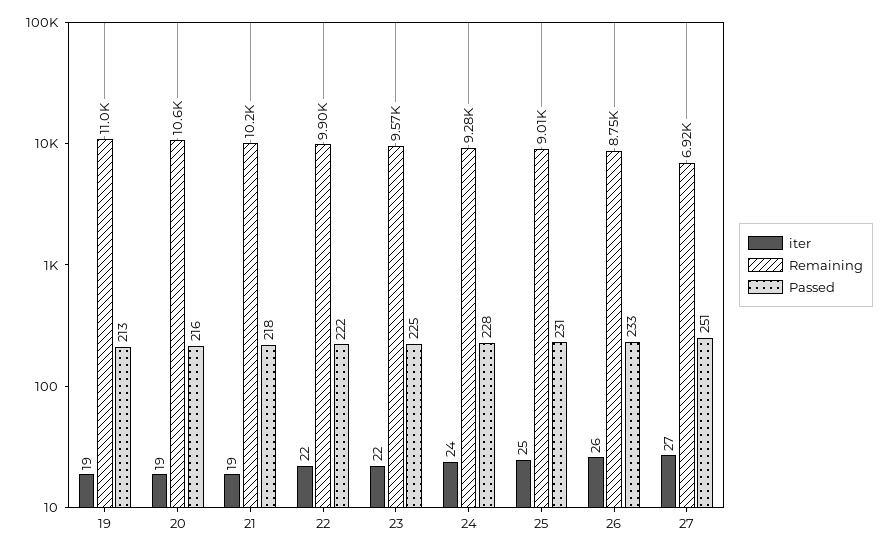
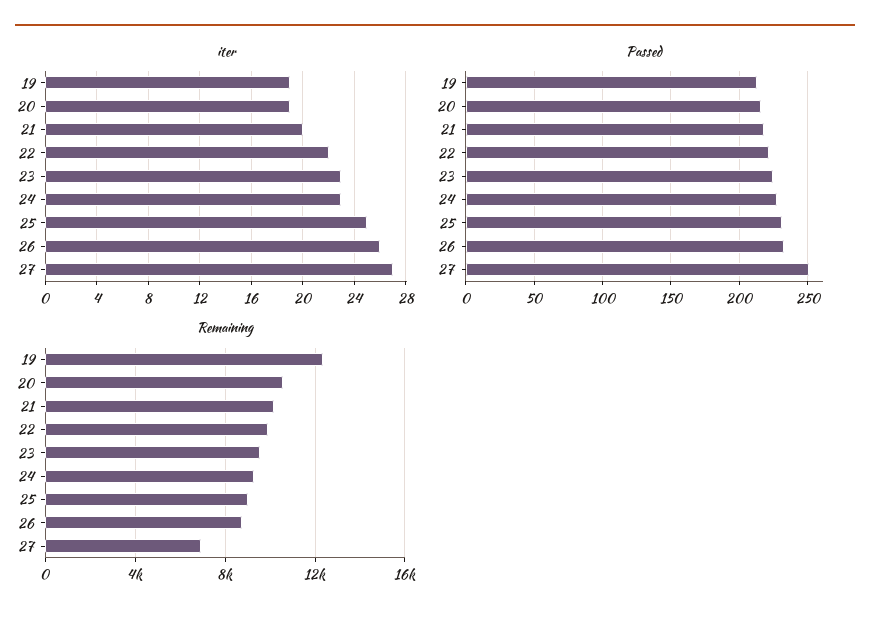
Remaining, 19: 11000 -> 12500
iter, 21: 19 -> 20
iter, 23: 22 -> 23
iter, 24: 24 -> 23

